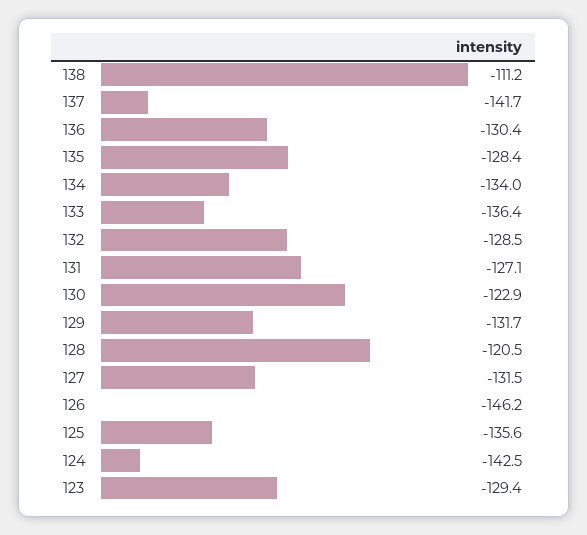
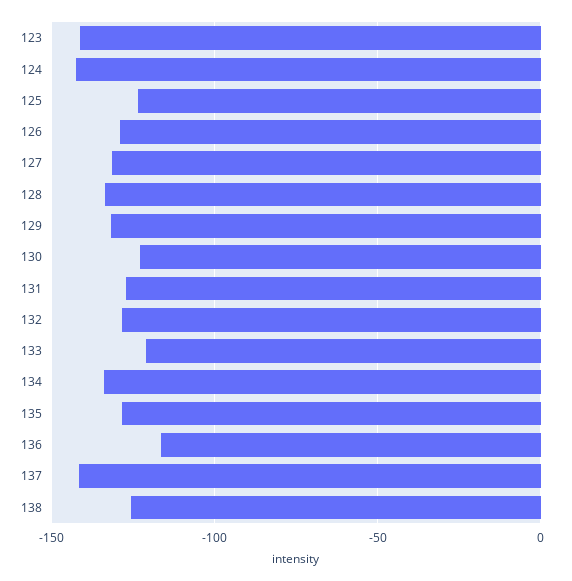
138: -111.2 -> -125
136: -130.4 -> -115
133: -136.4 -> -120
128: -120.5 -> -135
126: -146.2 -> -130
125: -135.6 -> -125
123: -129.4 -> -140

